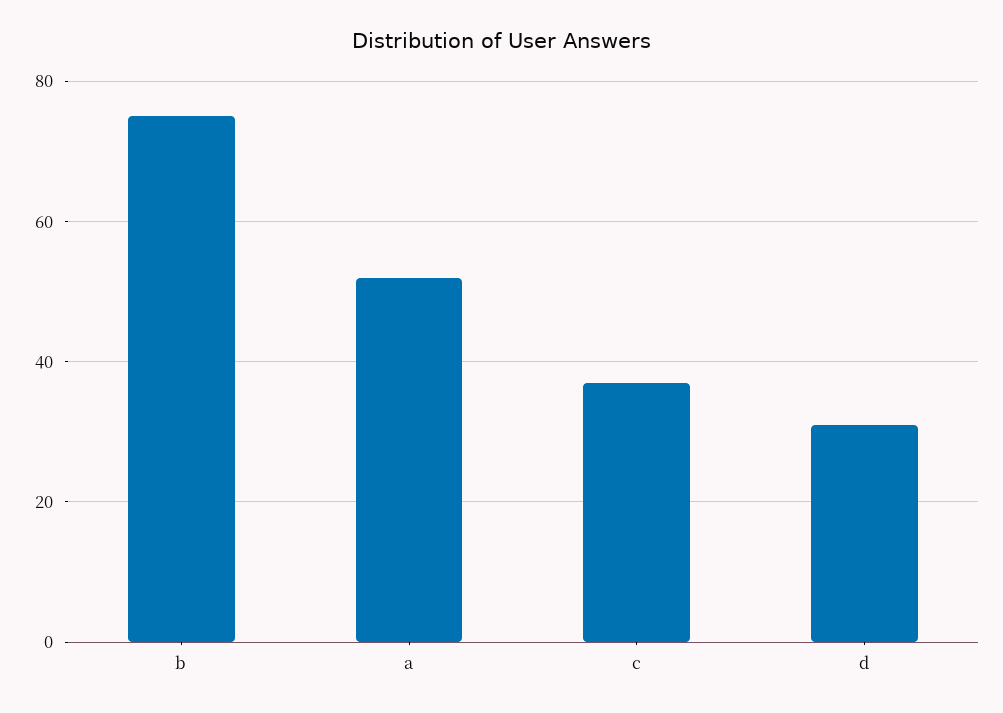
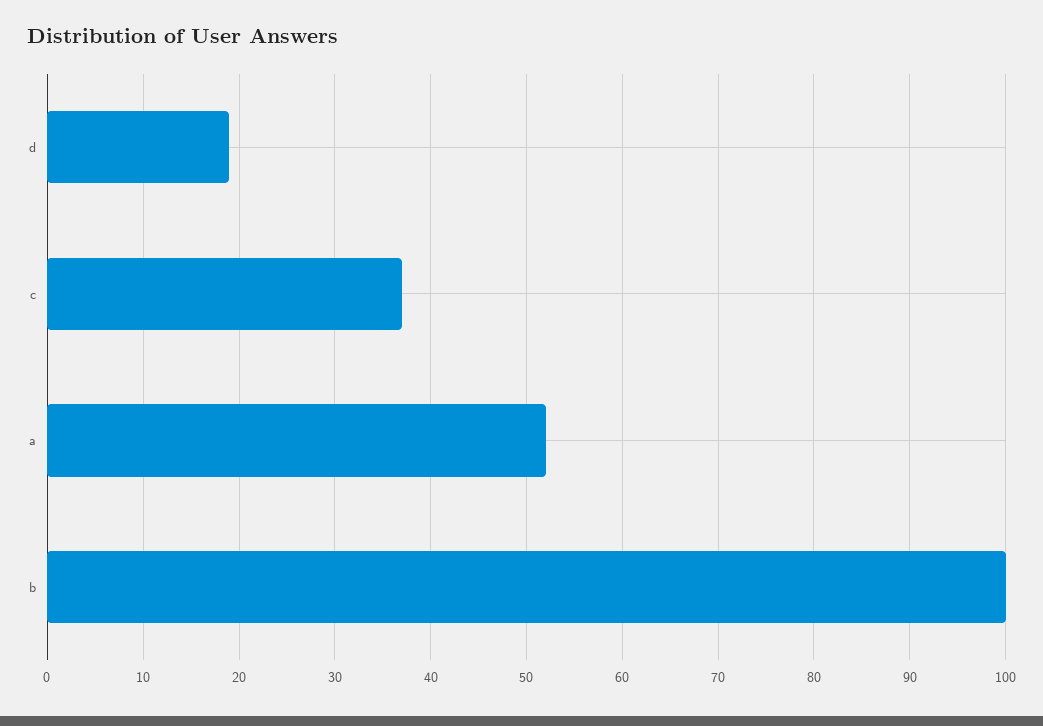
b: 75 -> 100
d: 30 -> 19

